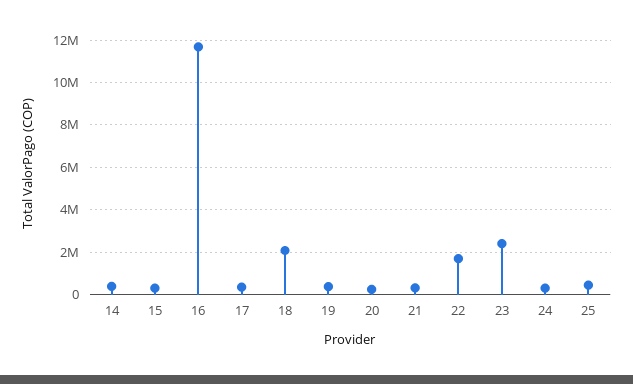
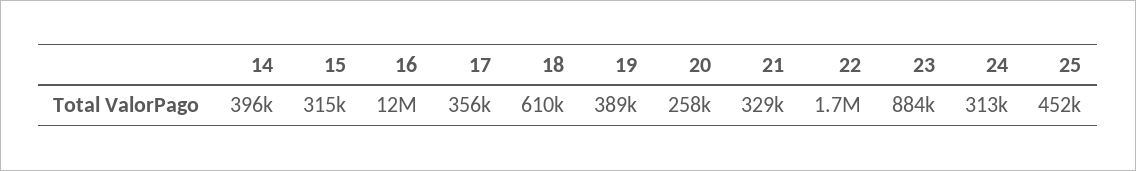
18: 2000000 -> 610000
23: 2500000 -> 884000

